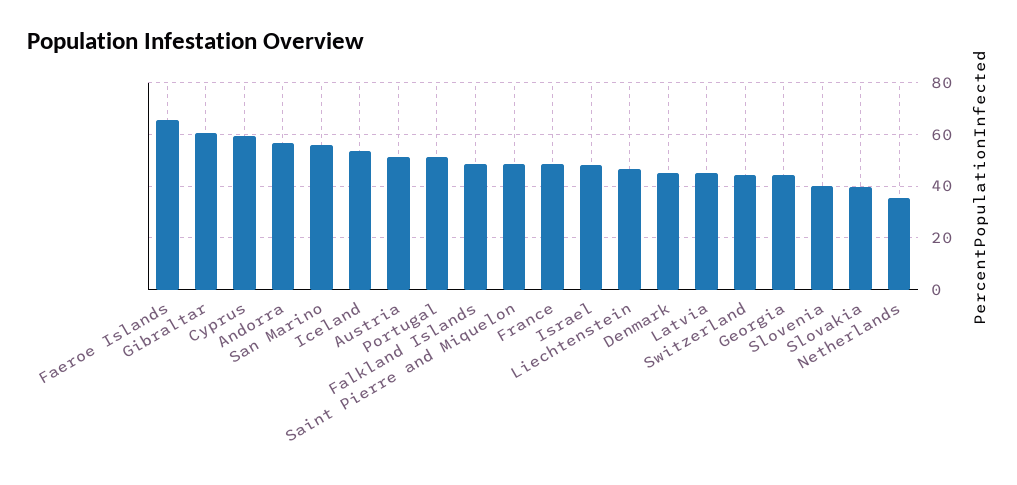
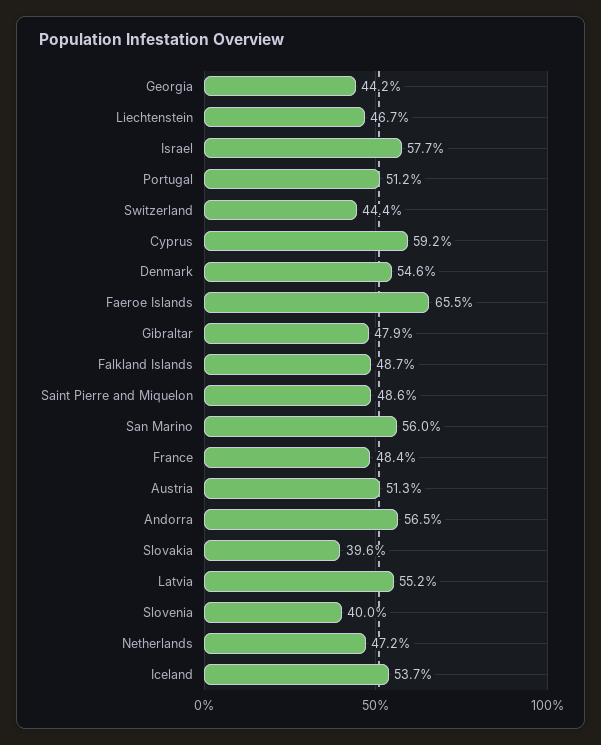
Gibraltar: 60 -> 47.9
Israel: 47.5 -> 57.7
Denmark: 45 -> 54.6
Latvia: 45 -> 55.2
Netherlands: 35 -> 47.2

